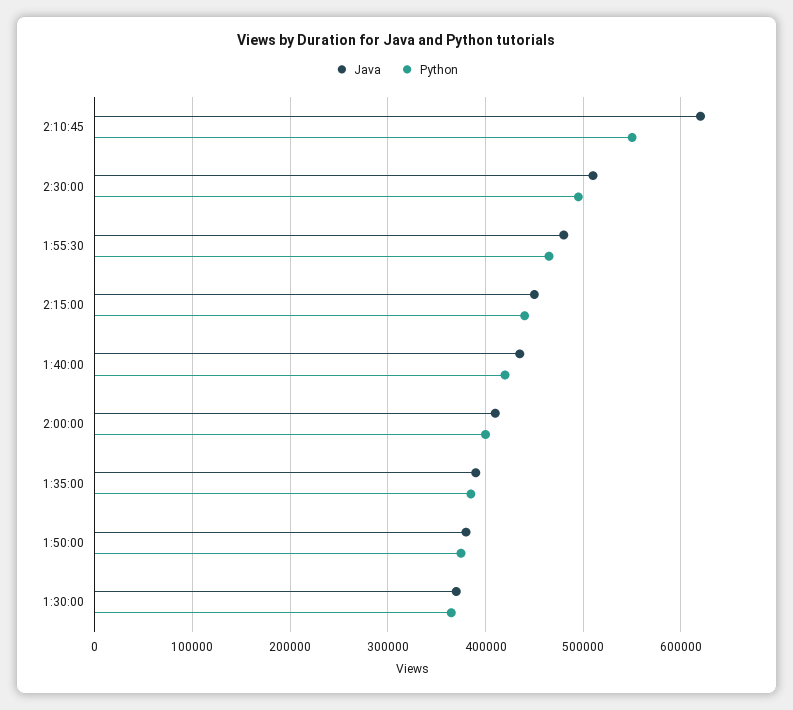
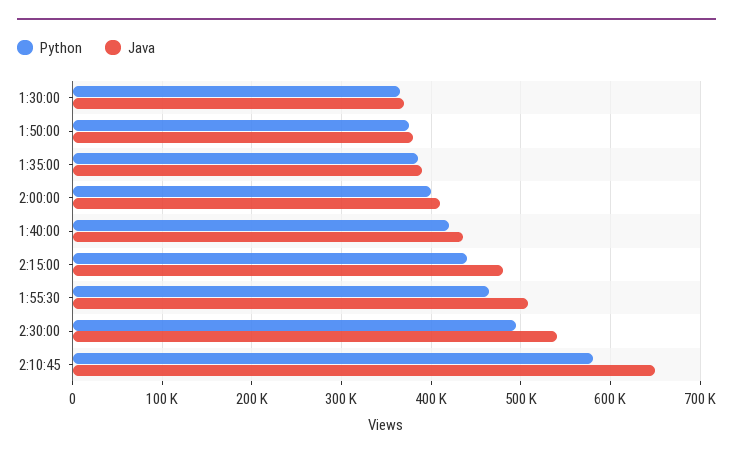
Java, 2:10:45: 620000 -> 650000
Python, 2:10:45: 550000 -> 580000
Java, 2:30:00: 510000 -> 540000
Java, 1:55:30: 480000 -> 510000
Java, 2:15:00: 450000 -> 480000

